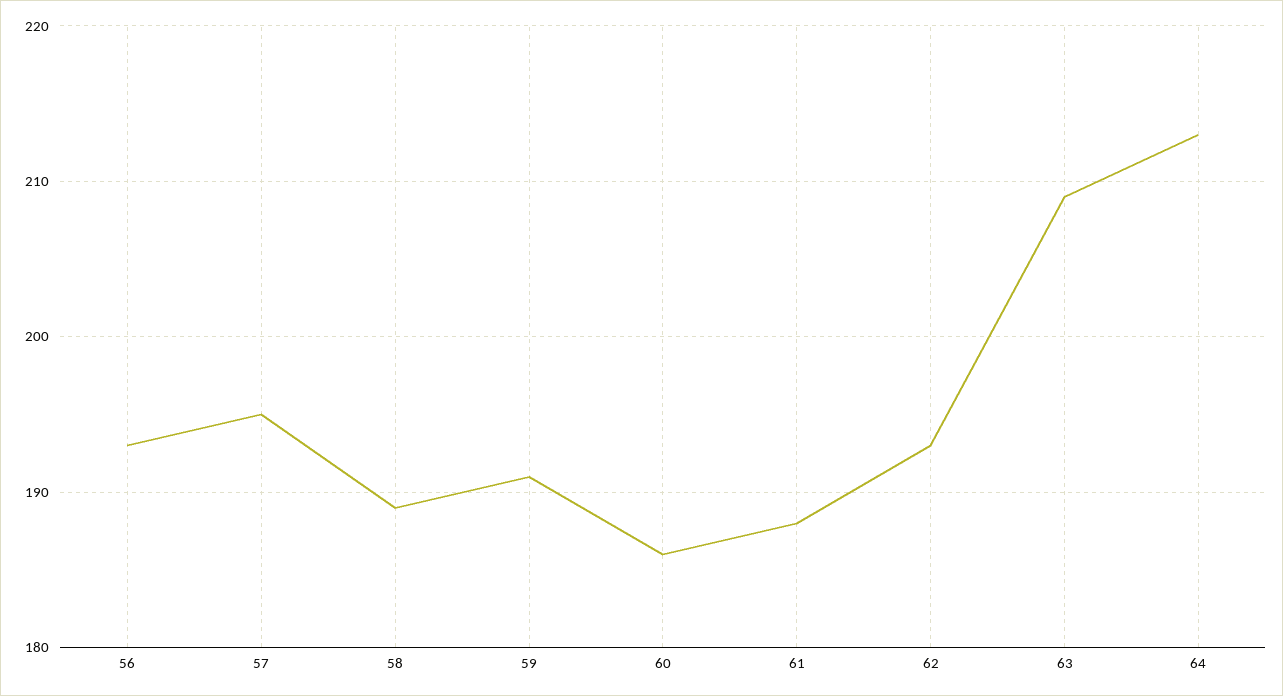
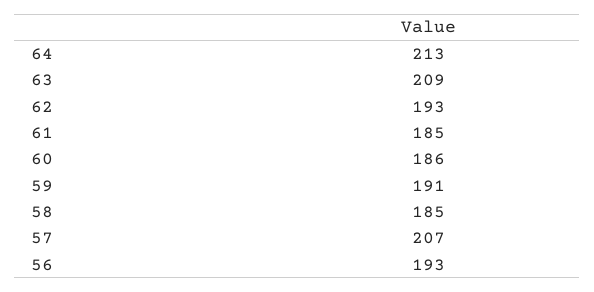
57: 195 -> 207
58: 189 -> 185
61: 188 -> 185

